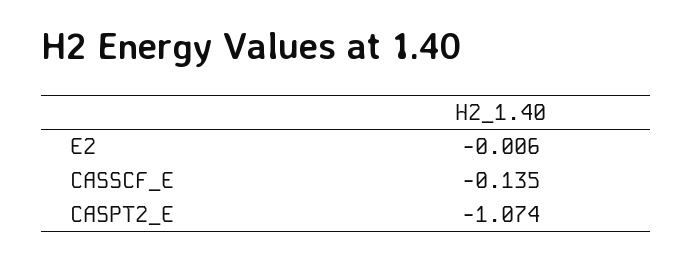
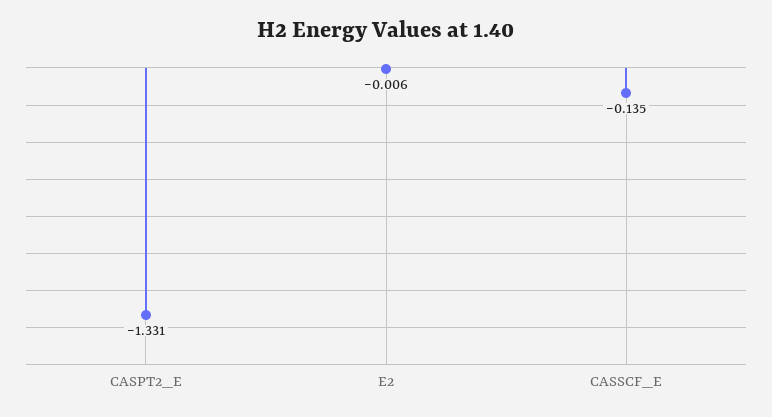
CASPT2_E: -1.074 -> -1.331

